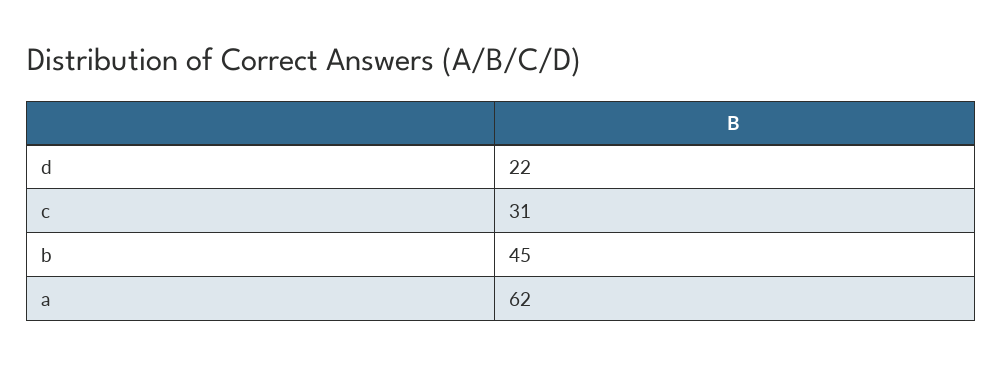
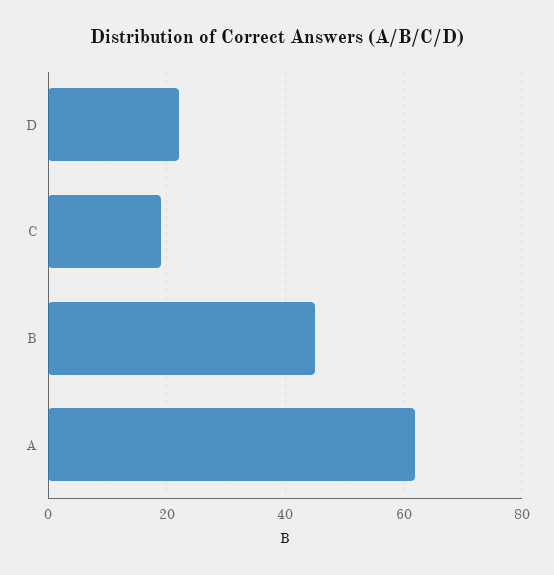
c: 31 -> 20

